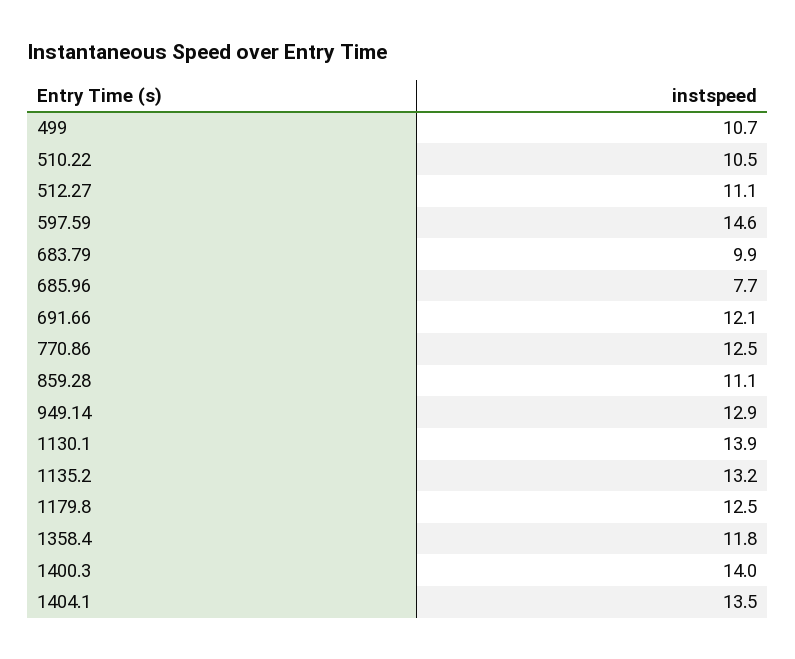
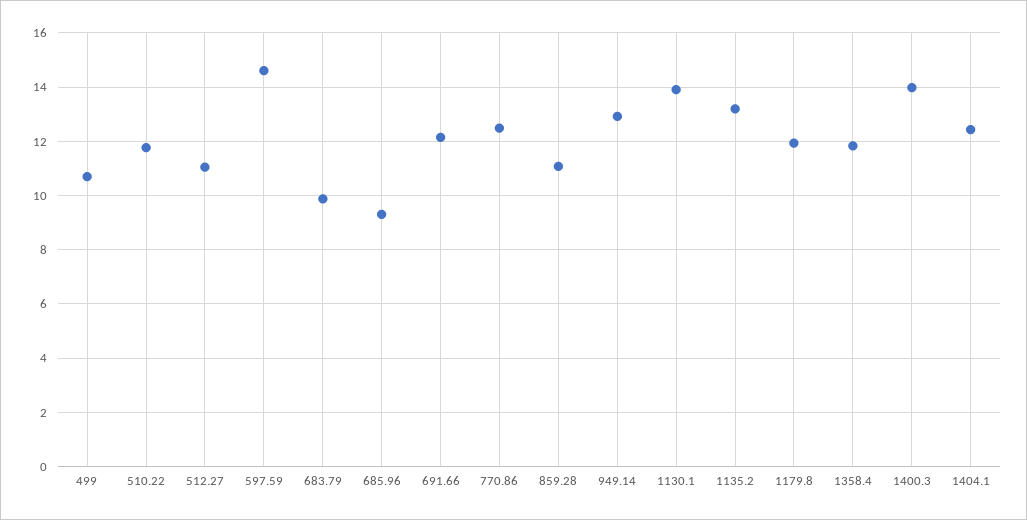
510.22: 10.5 -> 11.75
685.96: 7.7 -> 9.25
1179.8: 12.5 -> 12
1404.1: 13.5 -> 12.5

